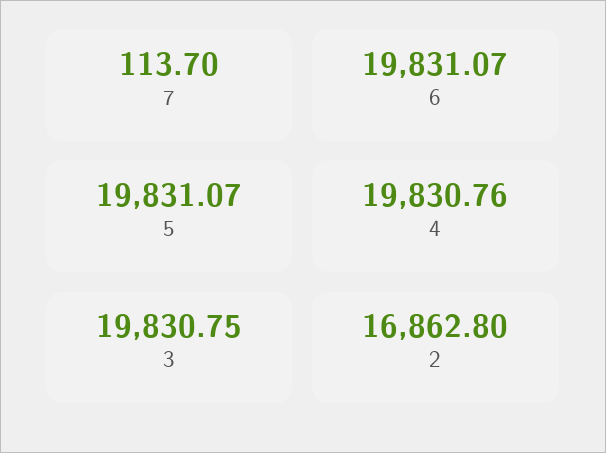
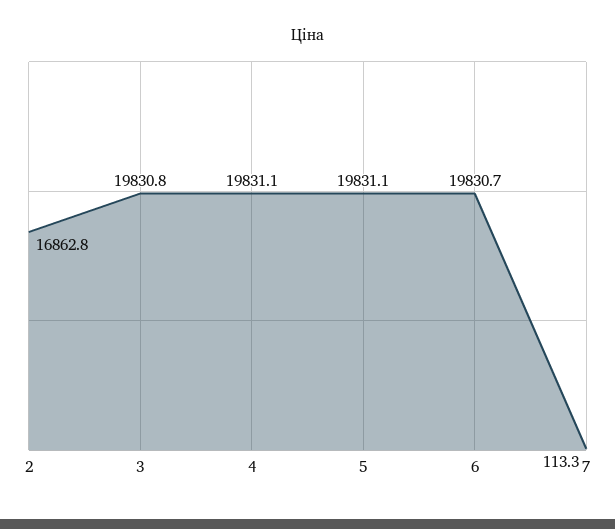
7: 113.7 -> 113.3
6: 19831.07 -> 19830.7
4: 19830.76 -> 19831.1

